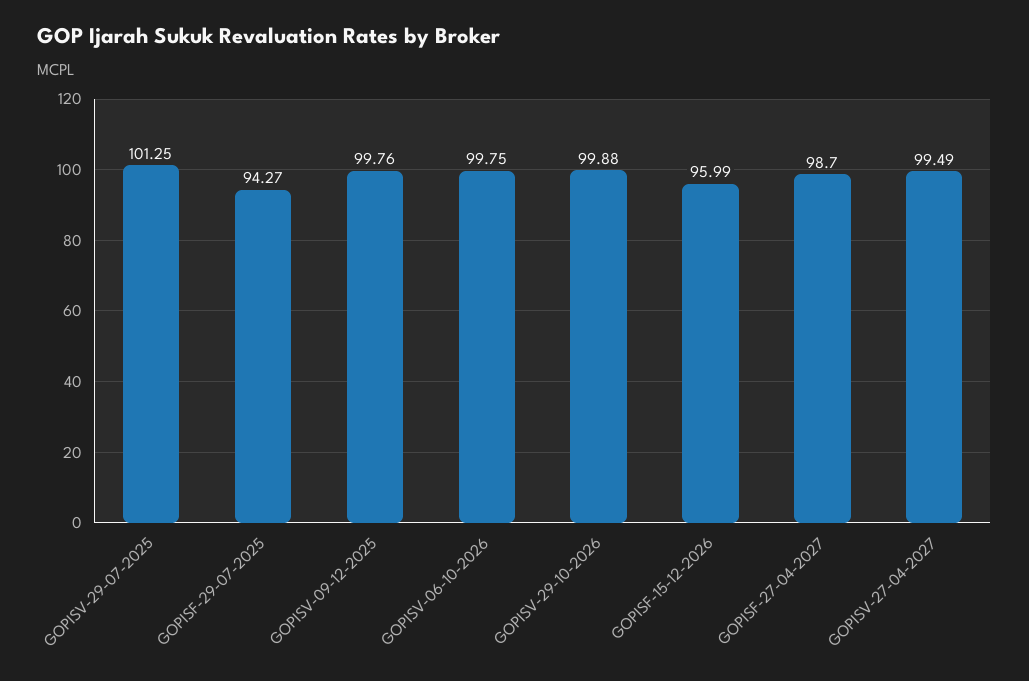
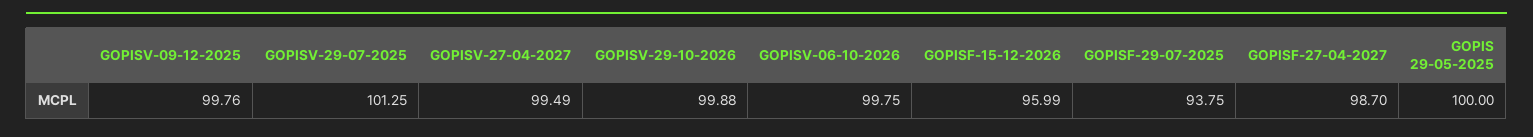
GOPISF-29-07-2025: 94.27 -> 93.75
GOPIS 29-05-2025: none -> 100

